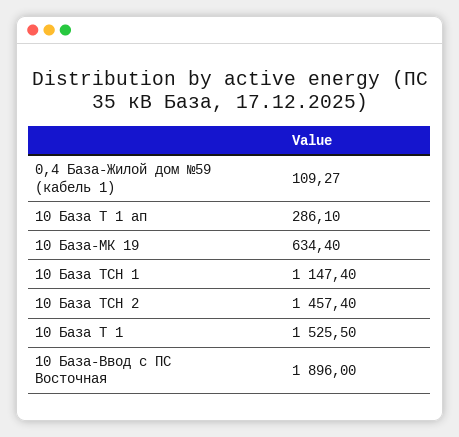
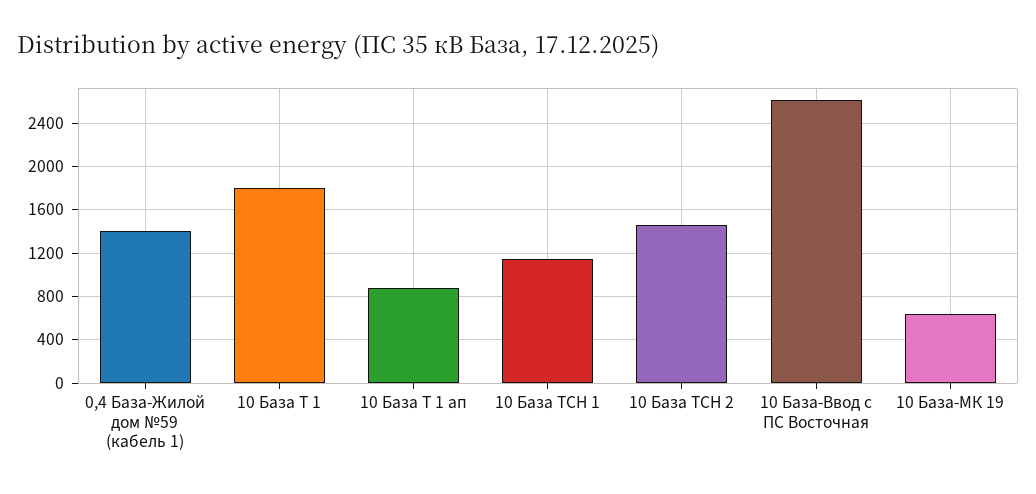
0,4 База-Жилой дом №59 (кабель 1): 109.27 -> 1400
10 База Т 1 ап: 286.1 -> 900
10 База Т 1: 1525.5 -> 1800
10 База-Ввод с ПС Восточная: 1896 -> 2600

